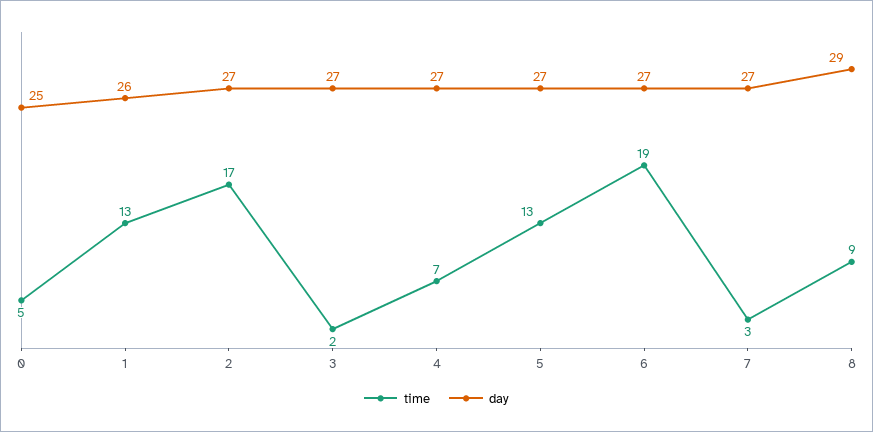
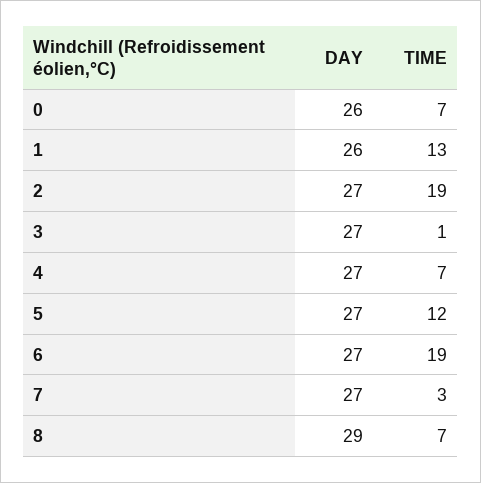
time, 0: 5 -> 7
day, 0: 25 -> 26
time, 2: 17 -> 19
time, 3: 2 -> 1
time, 5: 13 -> 12
time, 8: 9 -> 7

